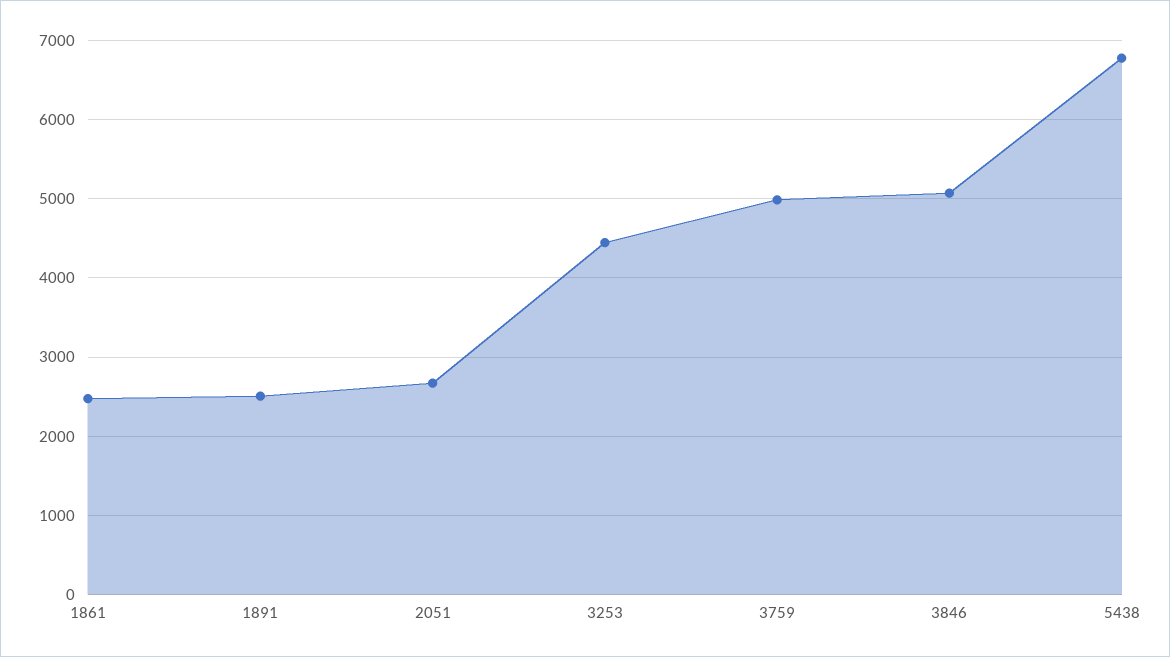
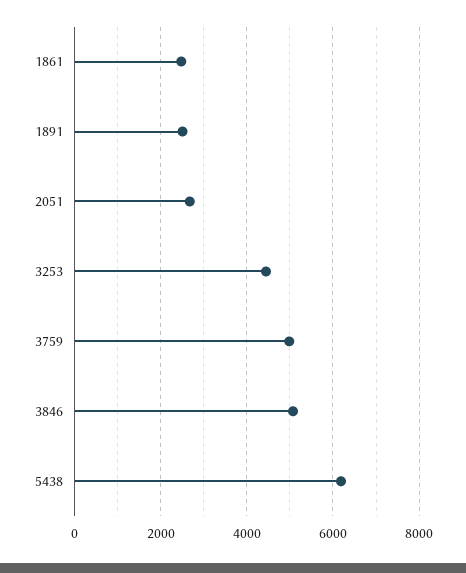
5438: 6800 -> 6200

